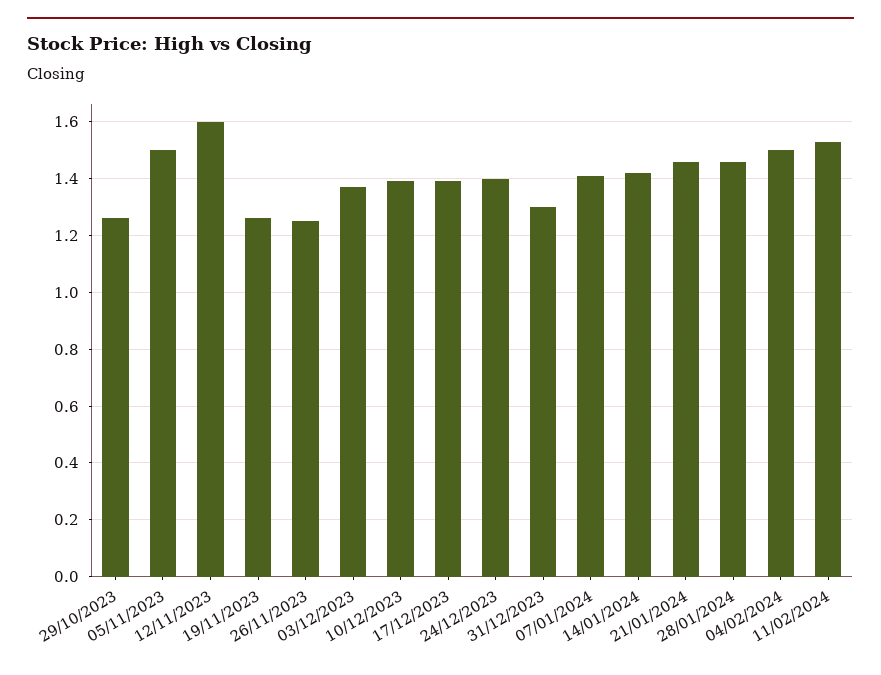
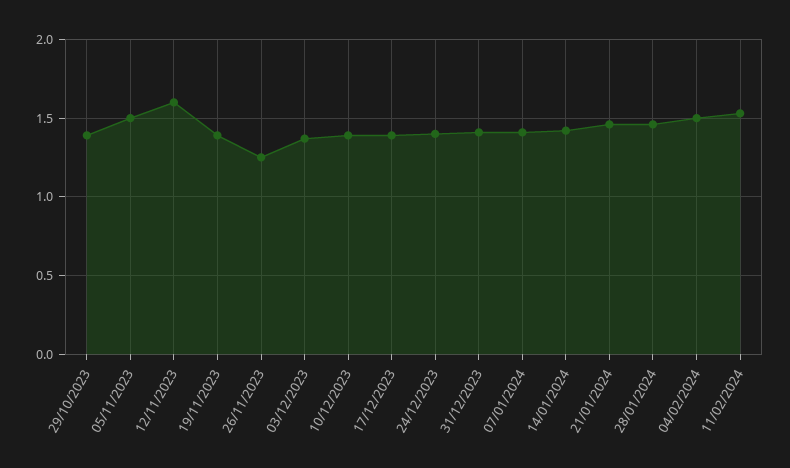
29/10/2023: 1.25 -> 1.4
19/11/2023: 1.25 -> 1.4
31/12/2023: 1.3 -> 1.4

